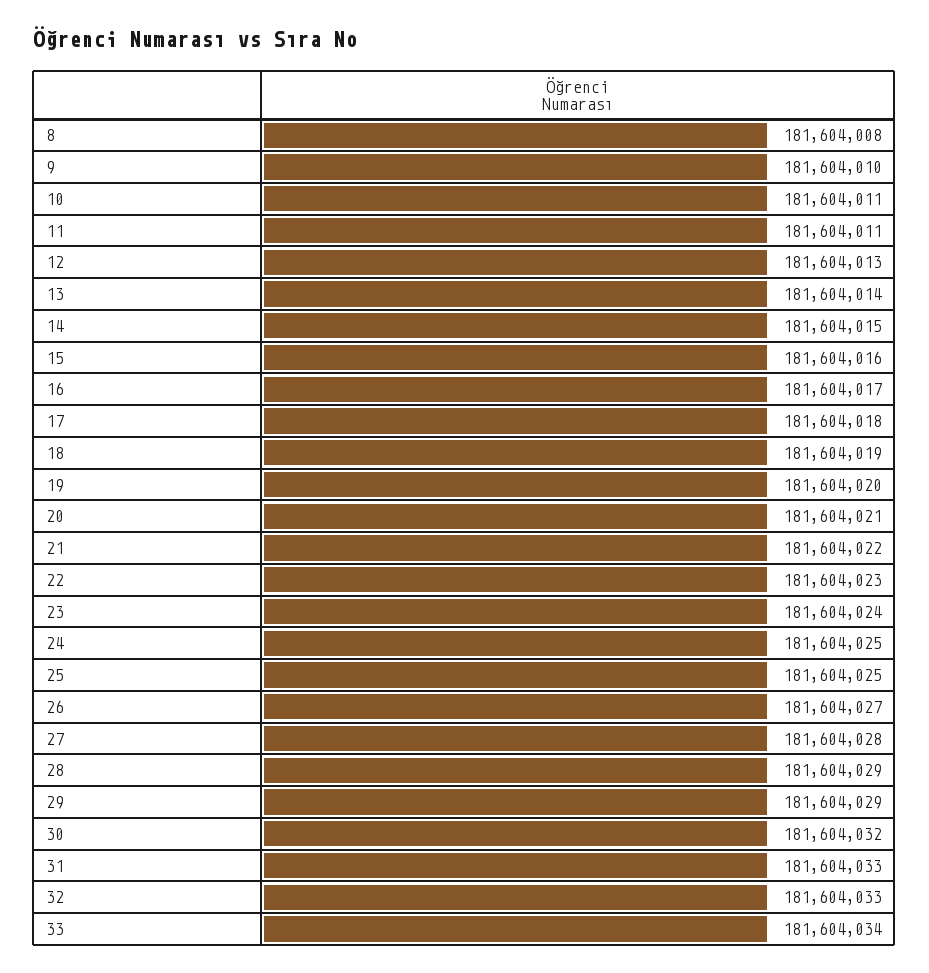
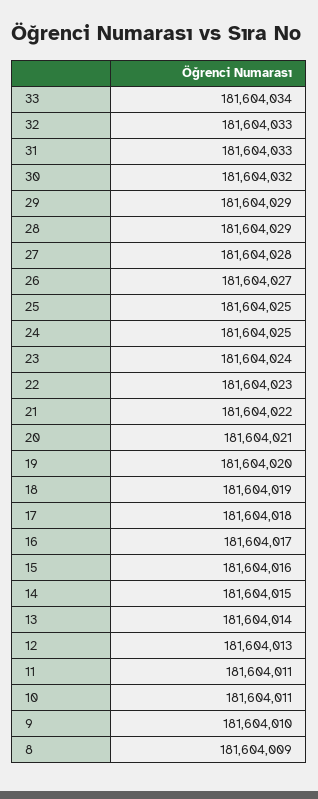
8: 181604008 -> 181604009

